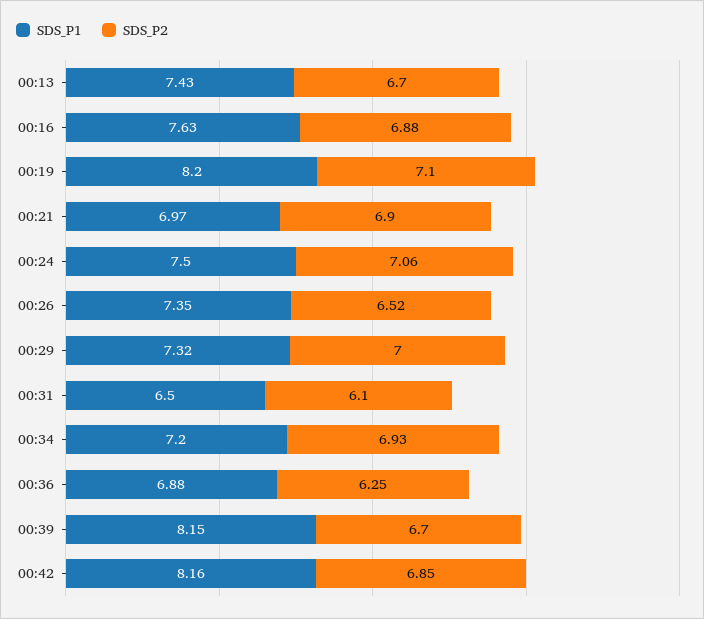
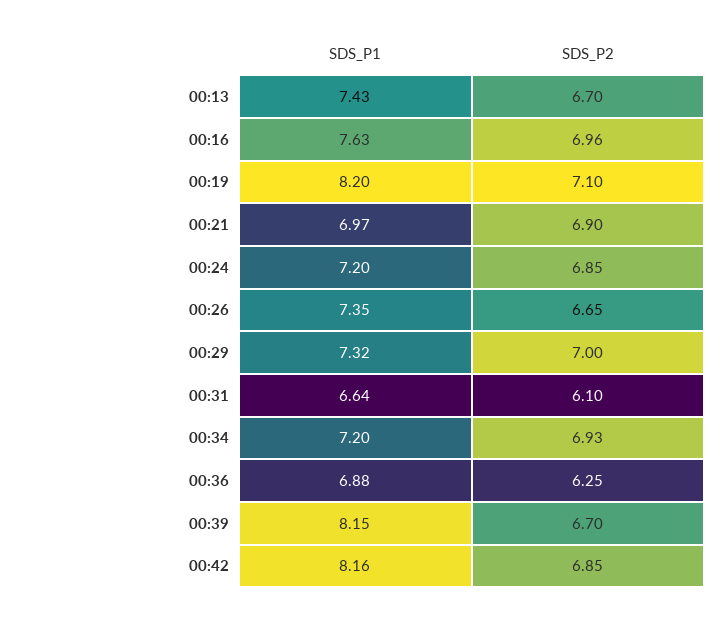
SDS_P2, 00:16: 6.88 -> 6.96
SDS_P1, 00:24: 7.5 -> 7.2
SDS_P2, 00:24: 7.06 -> 6.85
SDS_P2, 00:26: 6.52 -> 6.65
SDS_P1, 00:31: 6.5 -> 6.64

